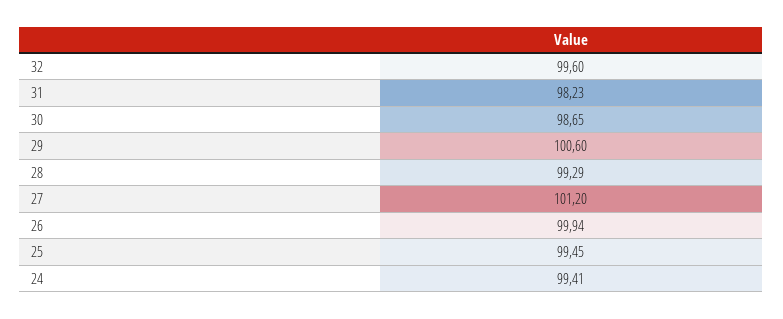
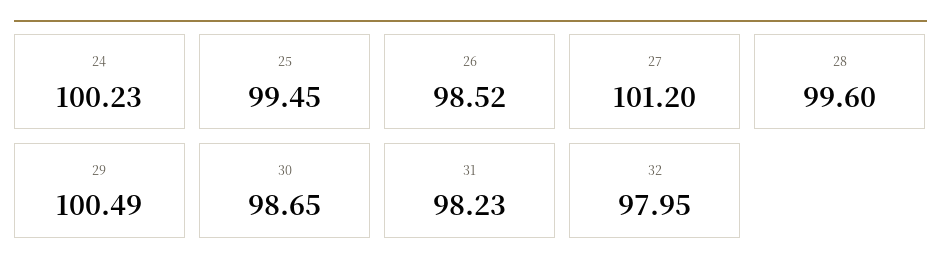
32: 99.6 -> 97.95
29: 100.6 -> 100.49
28: 99.29 -> 99.6
26: 99.94 -> 98.52
24: 99.41 -> 100.23

